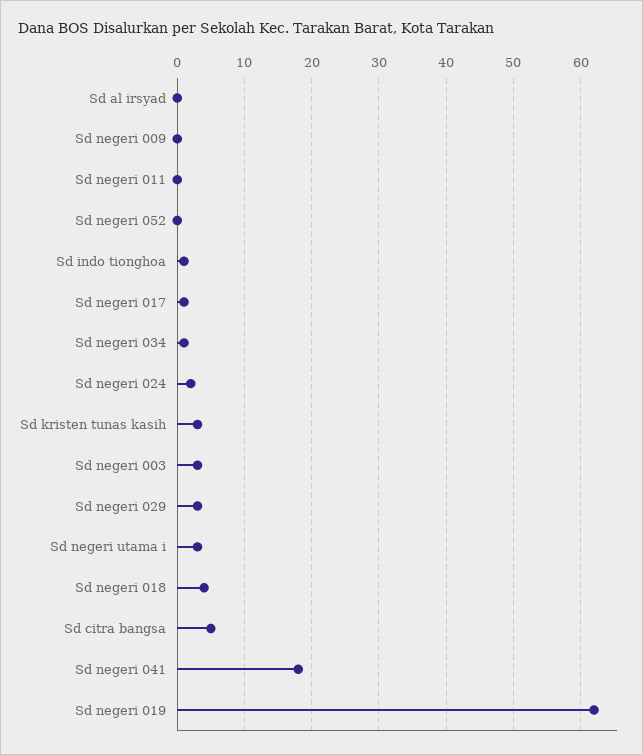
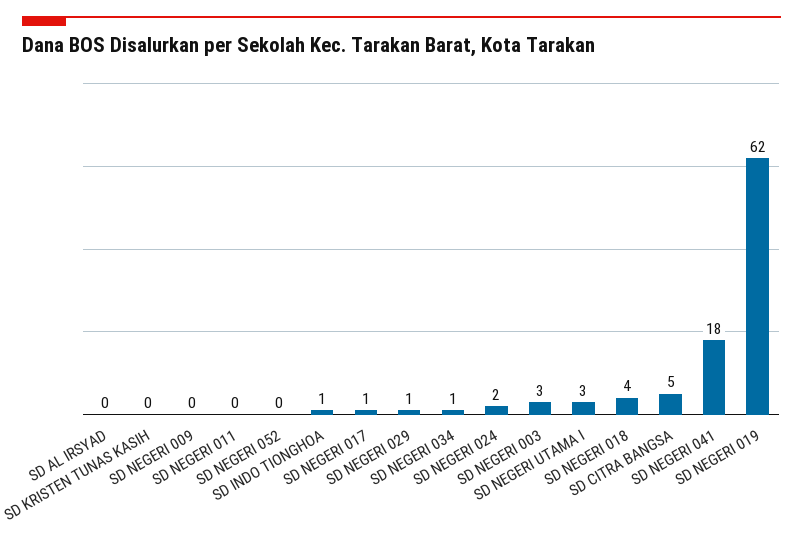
Sd kristen tunas kasih: 3 -> 0
Sd negeri 029: 3 -> 1

